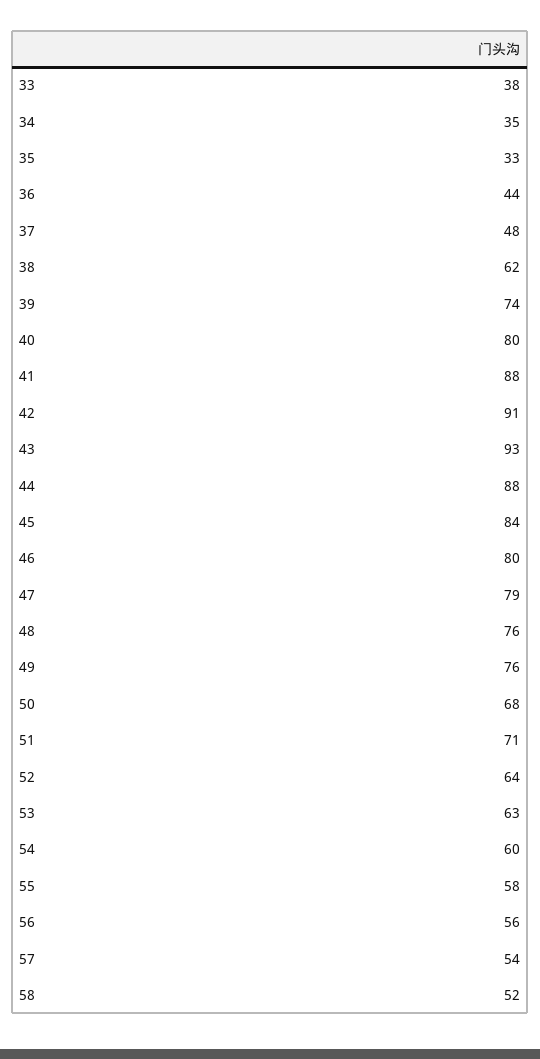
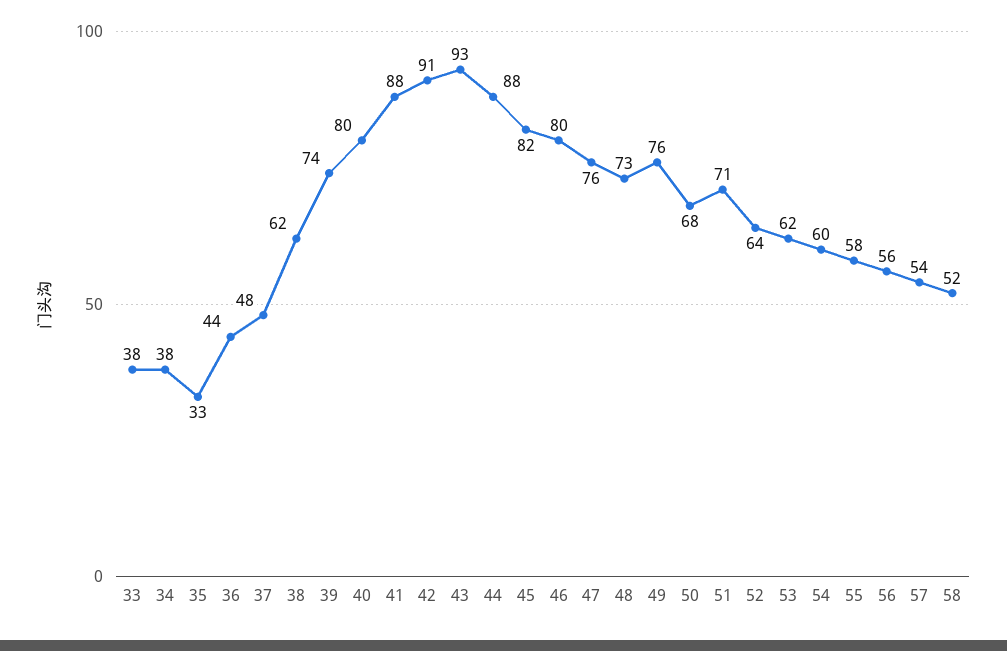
34: 35 -> 38
45: 84 -> 82
47: 79 -> 76
48: 76 -> 73
53: 63 -> 62

